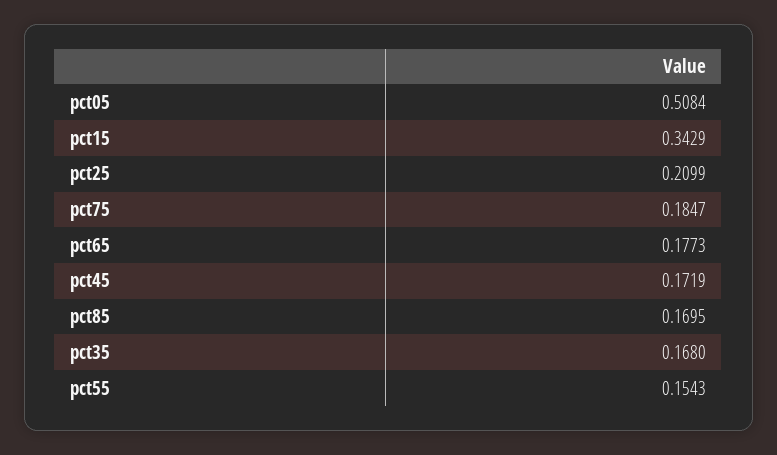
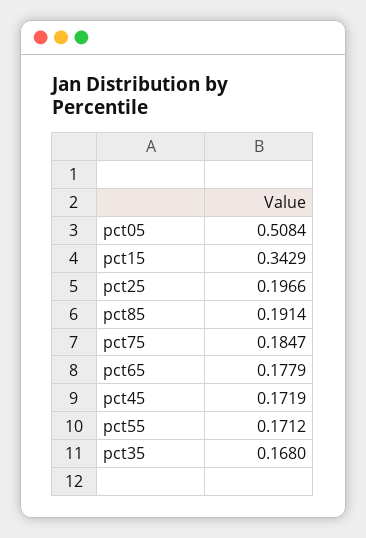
pct25: 0.2099 -> 0.1966
pct65: 0.1773 -> 0.1779
pct85: 0.1695 -> 0.1914
pct55: 0.1543 -> 0.1712

